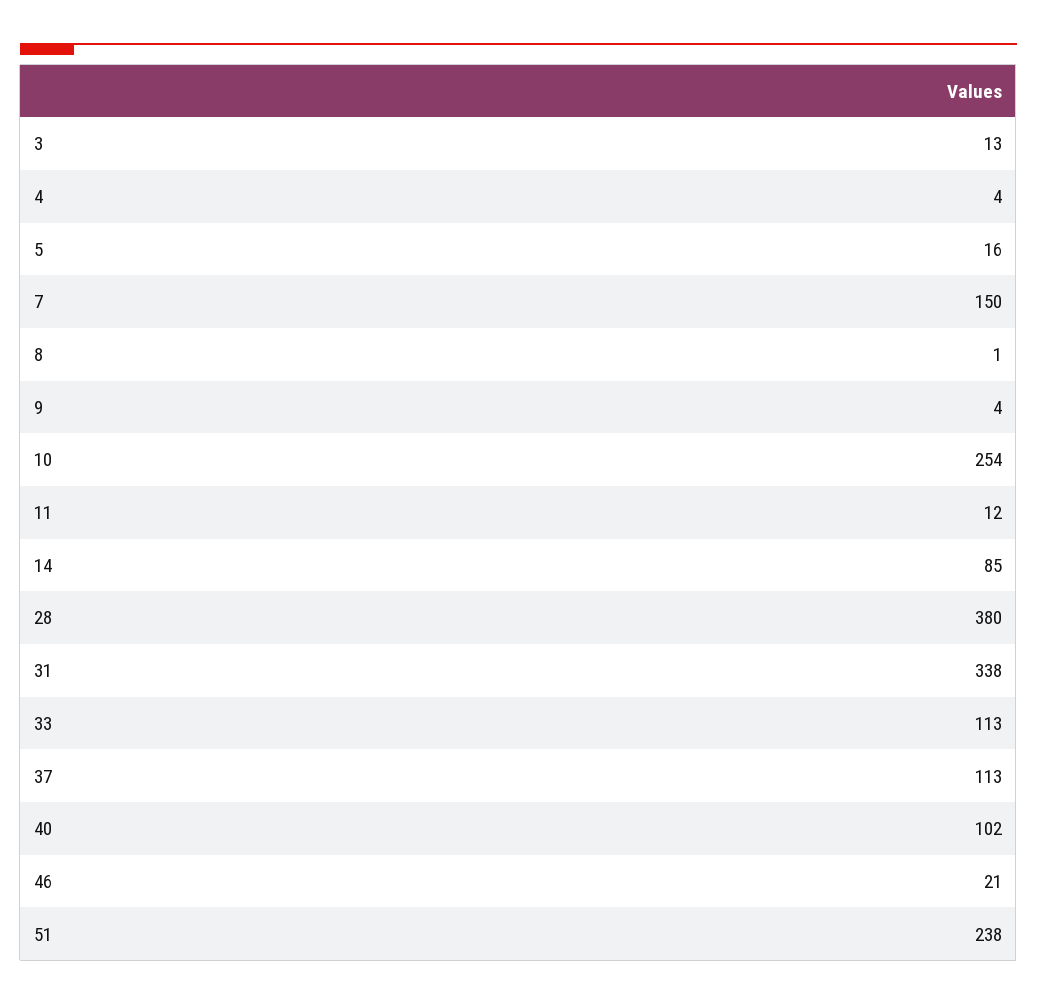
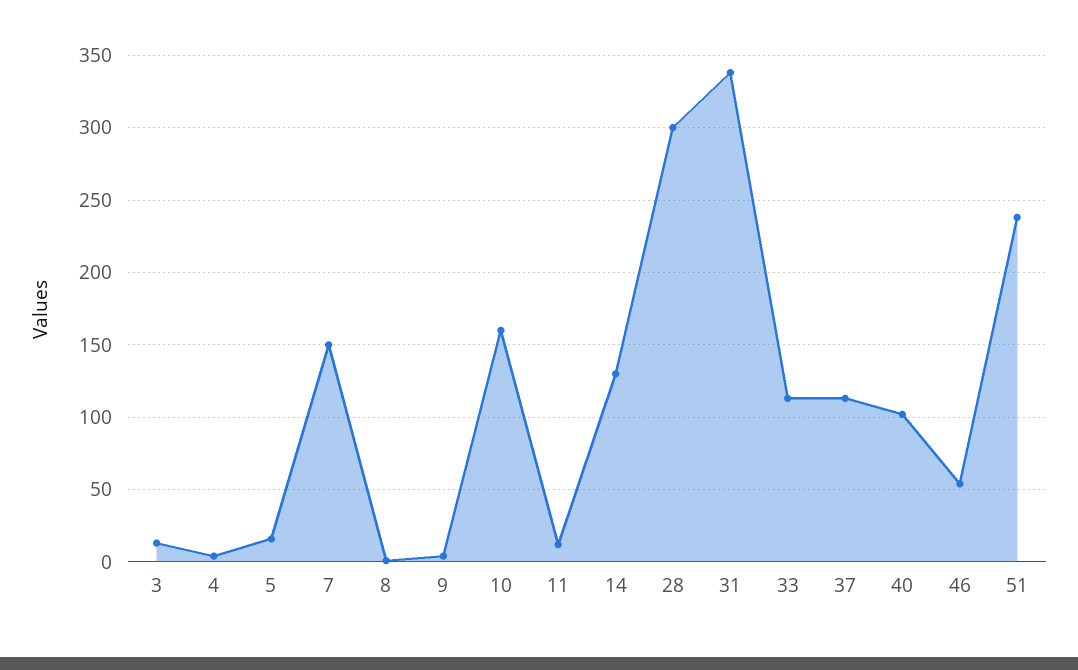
10: 254 -> 160
14: 85 -> 130
28: 380 -> 300
46: 21 -> 55

